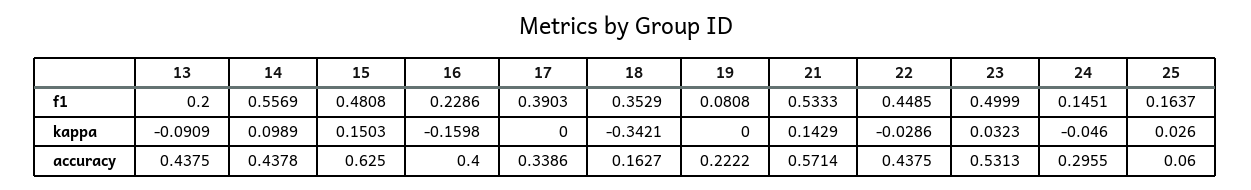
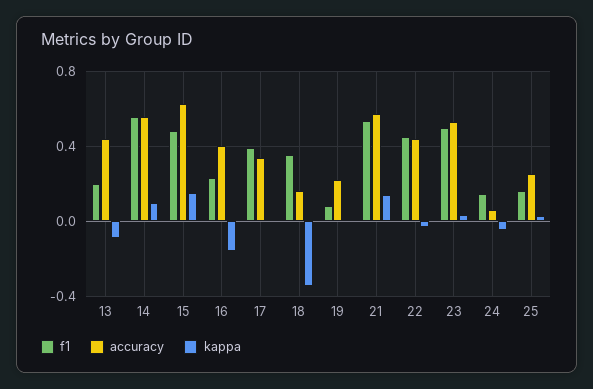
accuracy, 14: 0.4378 -> 0.55
accuracy, 24: 0.2955 -> 0.05
accuracy, 25: 0.06 -> 0.25

